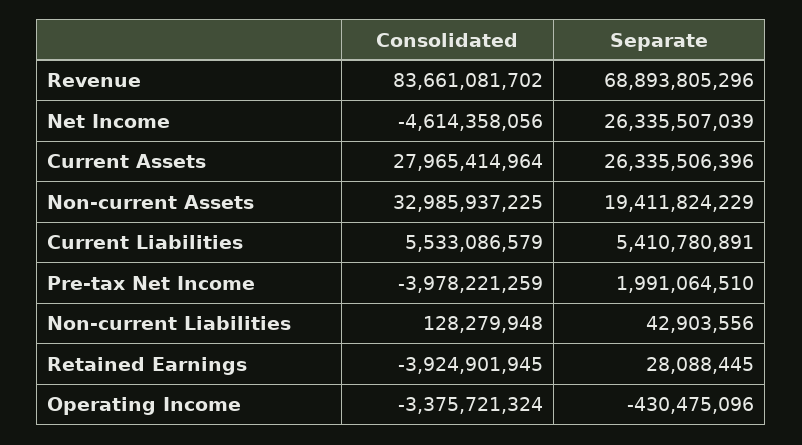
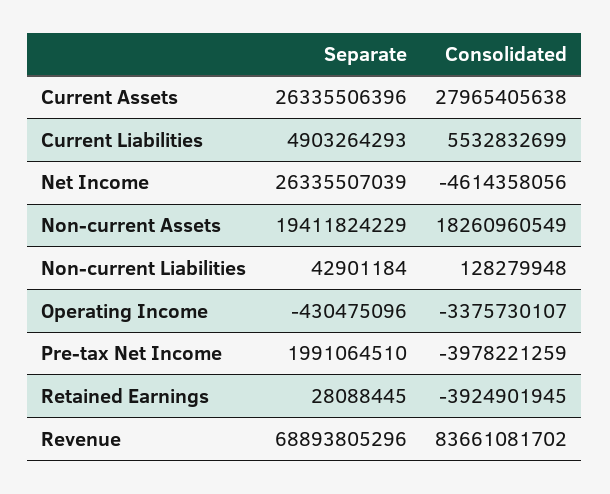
Consolidated, Current Assets: 27965414964 -> 27965405638
Consolidated, Non-current Assets: 32985937225 -> 18260960549
Consolidated, Current Liabilities: 5533086579 -> 5532832699
Separate, Current Liabilities: 5410780891 -> 4903264293
Separate, Non-current Liabilities: 42903556 -> 42901184
Consolidated, Operating Income: -3375721324 -> -3375730107

